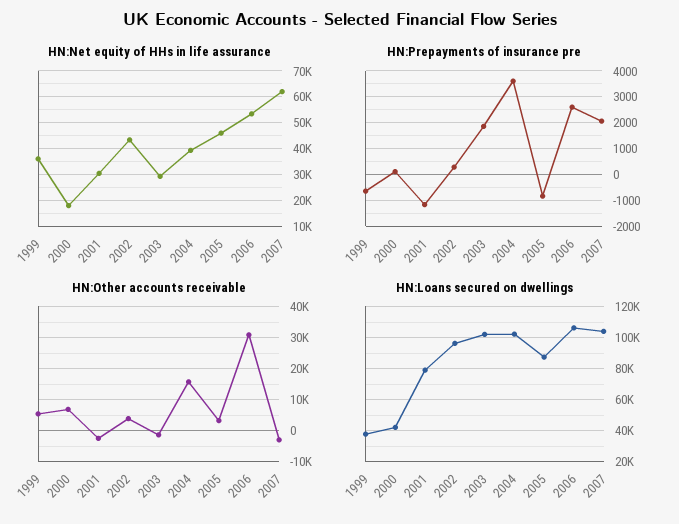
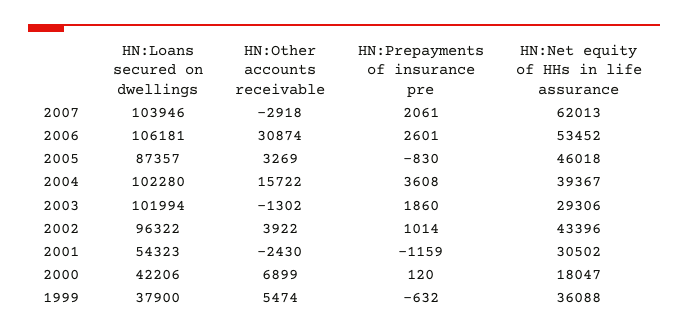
HN:Prepayments of insurance pre, 2002: 250 -> 1014
HN:Loans secured on dwellings, 2001: 80000 -> 54323

